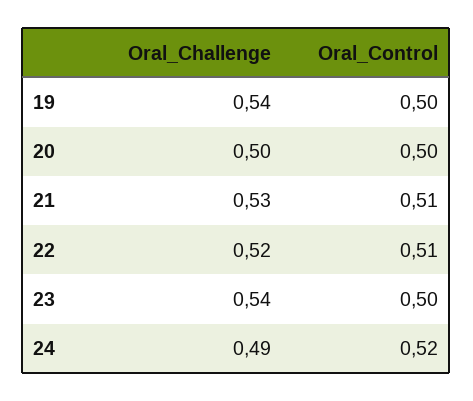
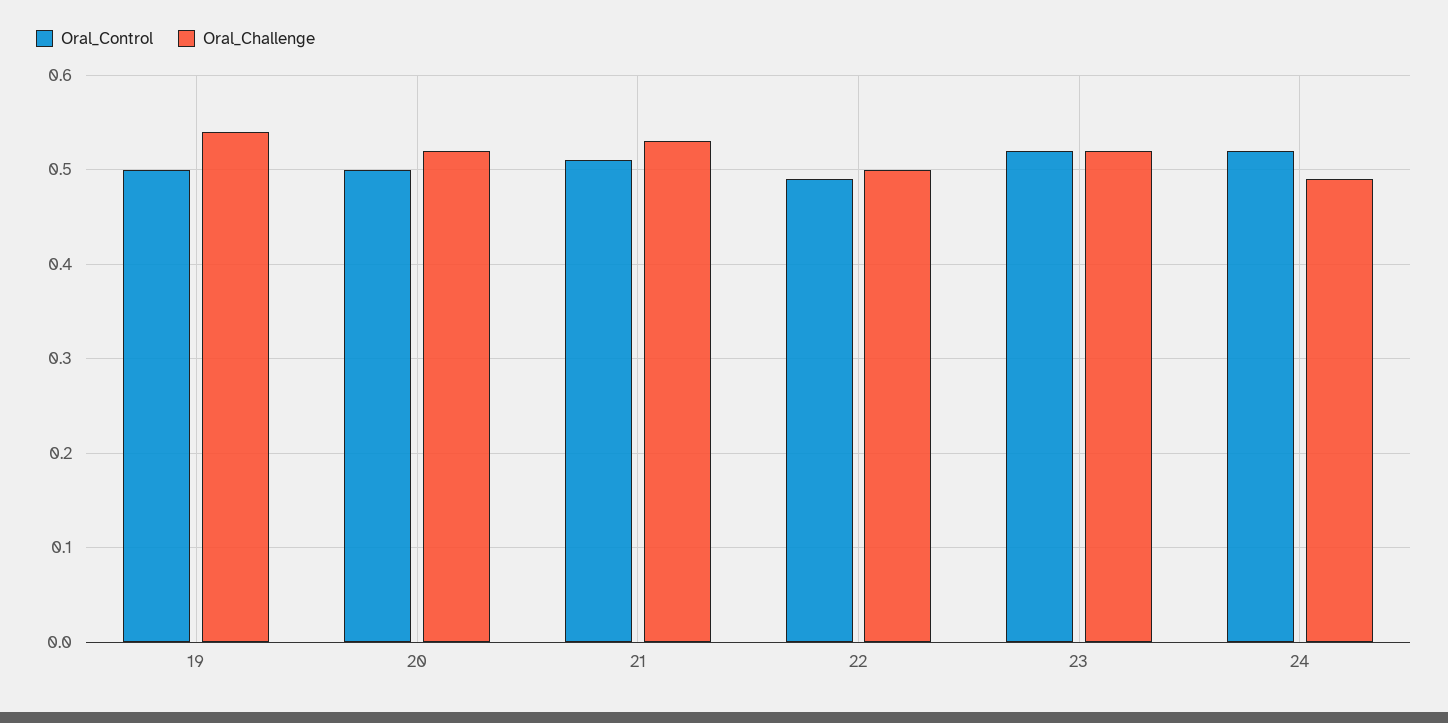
Oral_Challenge, 20: 0.5 -> 0.52
Oral_Challenge, 22: 0.52 -> 0.5
Oral_Control, 22: 0.51 -> 0.49
Oral_Challenge, 23: 0.54 -> 0.52
Oral_Control, 23: 0.5 -> 0.52

